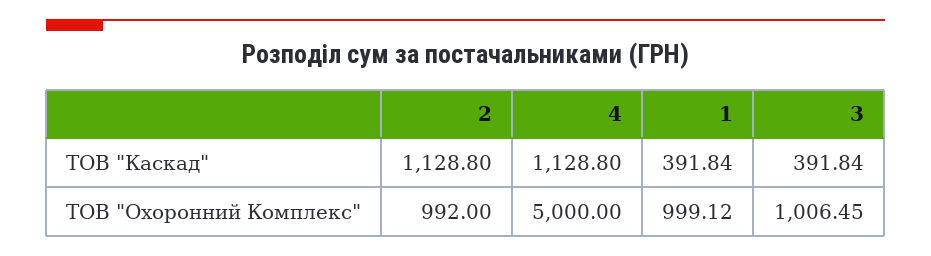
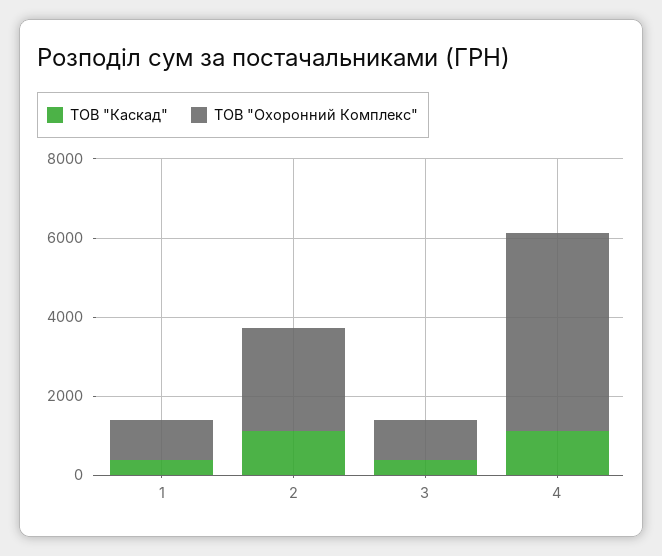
ТОВ "Охоронний Комплекс", 2: 992 -> 2500

